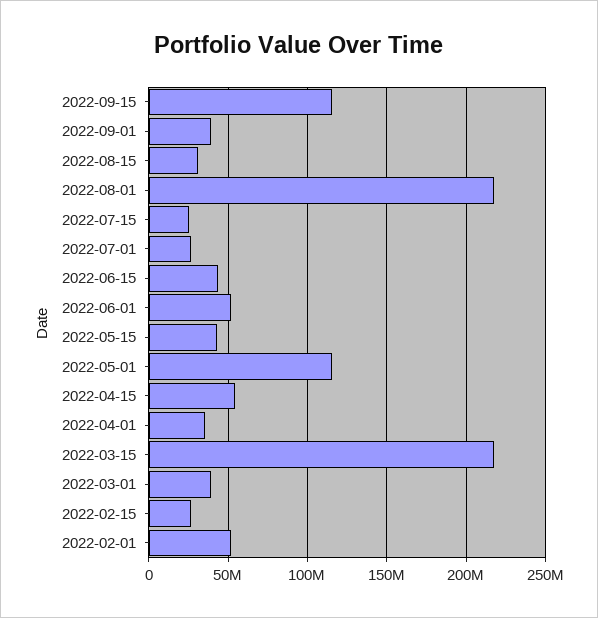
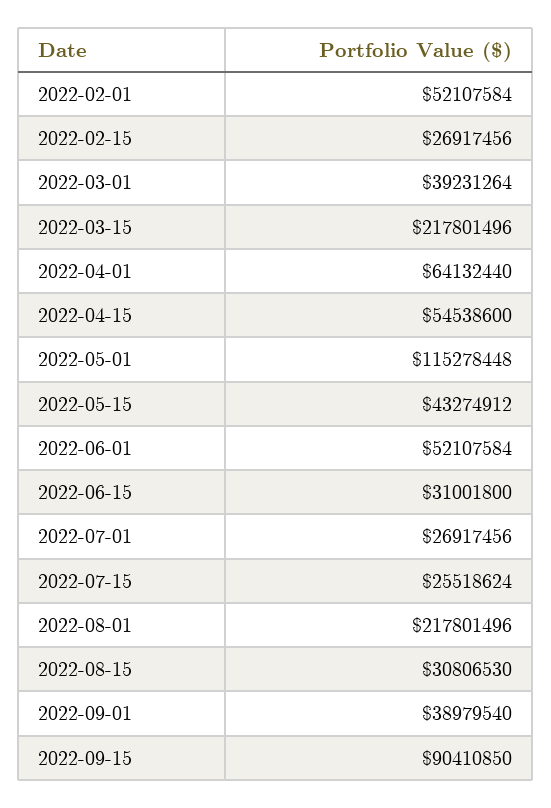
2022-09-15: 115000000 -> 90410850
2022-06-15: 45000000 -> 31001800
2022-04-01: 35000000 -> 64132440

